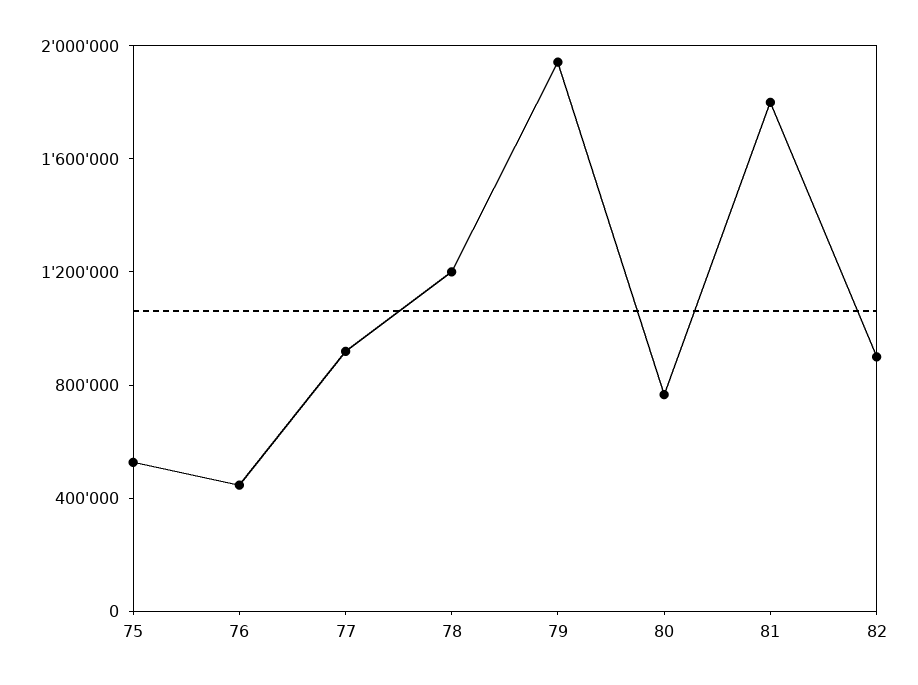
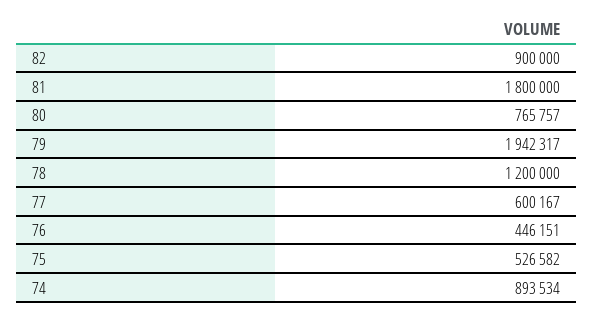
77: 900000 -> 600167
74: none -> 893534

